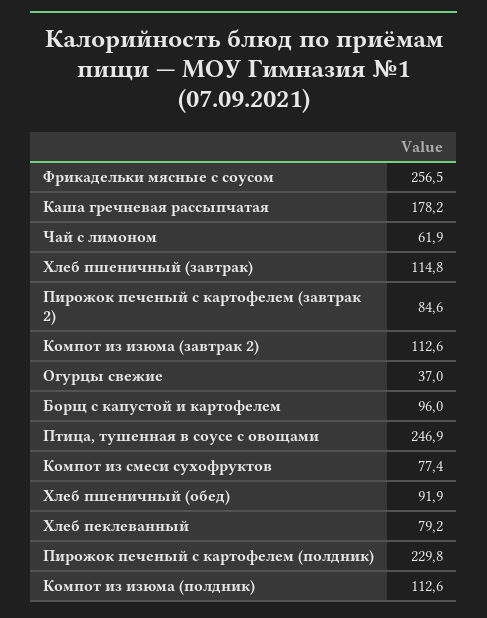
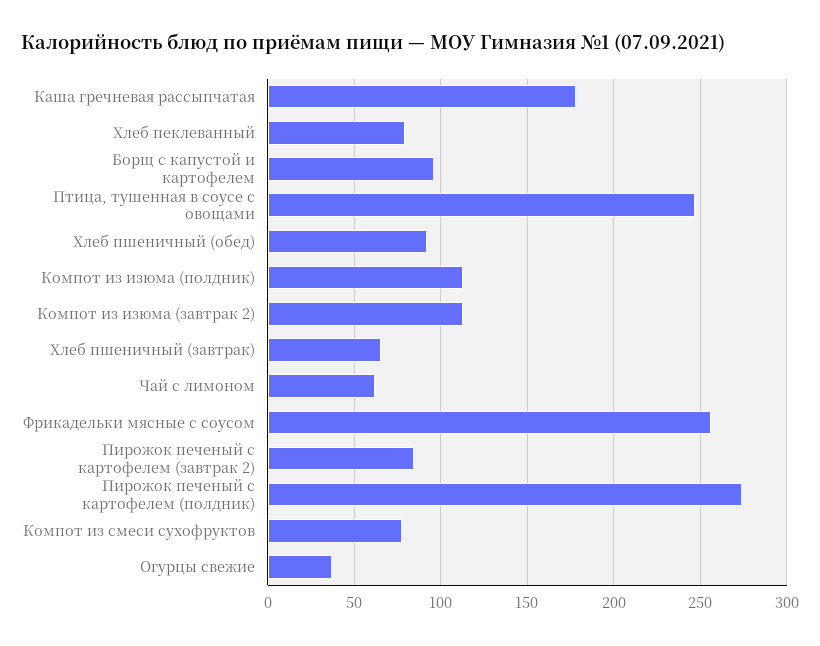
Хлеб пшеничный (завтрак): 114.8 -> 65
Пирожок печеный с картофелем (полдник): 229.8 -> 275

